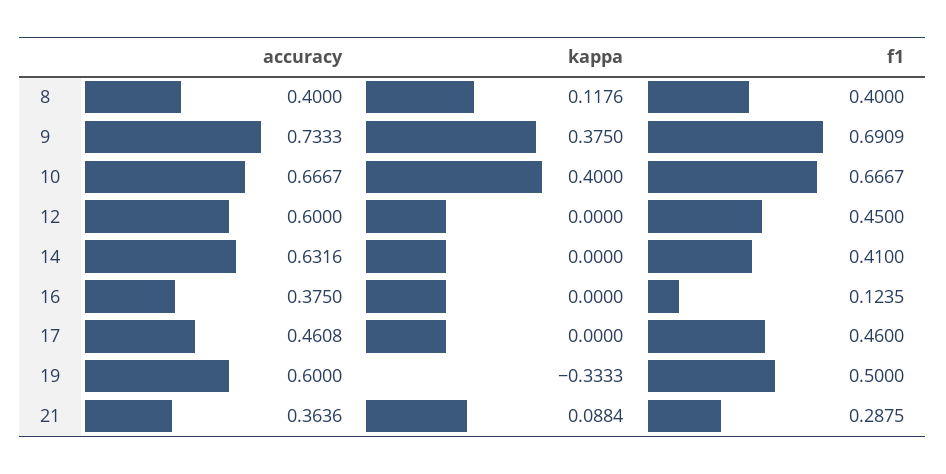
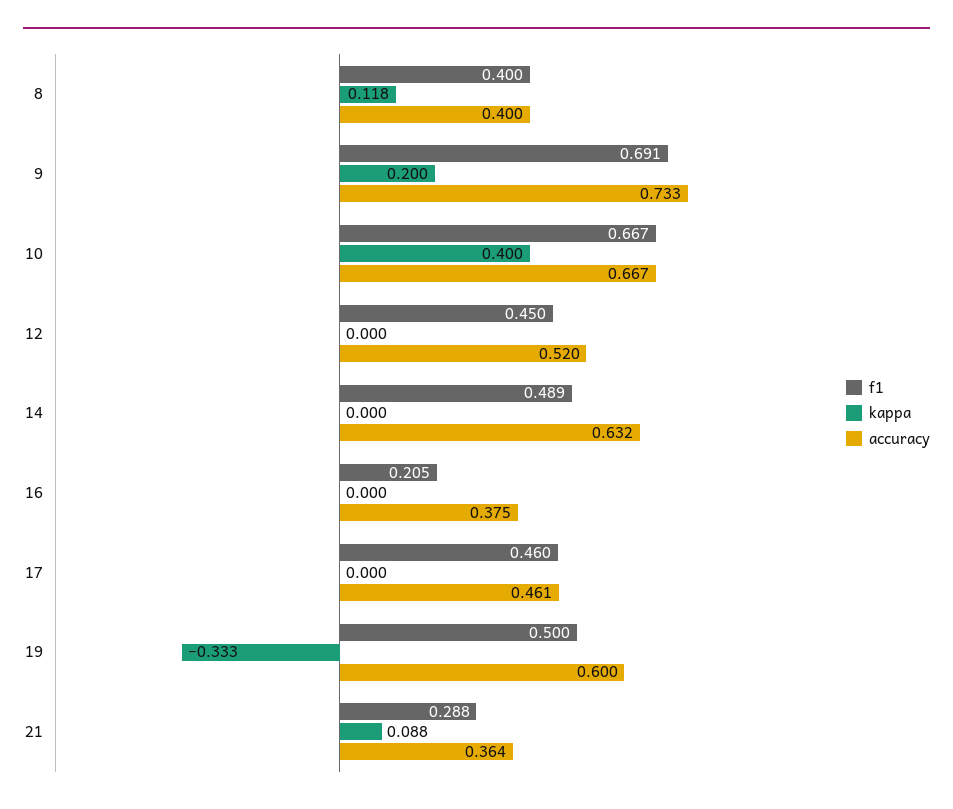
kappa, 9: 0.375 -> 0.2
accuracy, 12: 0.6 -> 0.52
f1, 14: 0.41 -> 0.489
f1, 16: 0.1235 -> 0.205

